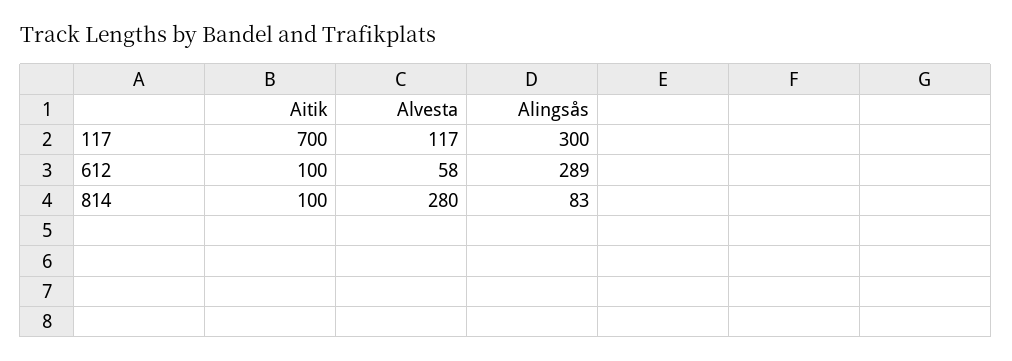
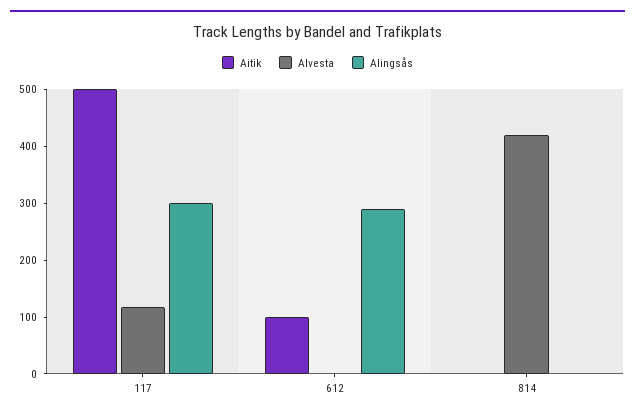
Aitik, 117: 700 -> 500
Alvesta, 612: 58 -> 0
Aitik, 814: 100 -> 0
Alvesta, 814: 280 -> 420
Alingsås, 814: 83 -> 0

